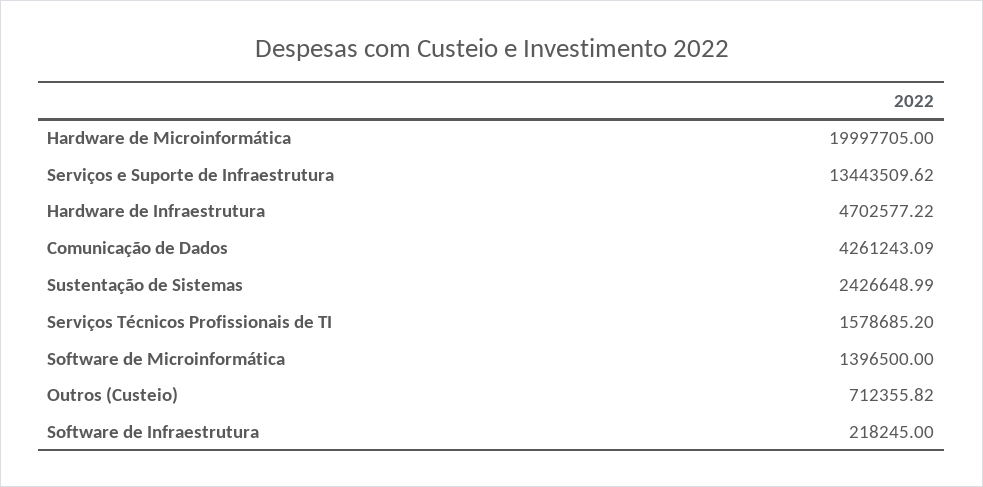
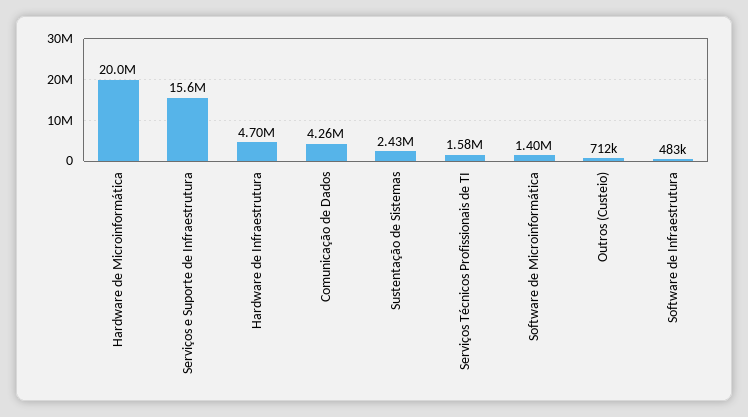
Serviços e Suporte de Infraestrutura: 13443509.62 -> 15600000
Software de Infraestrutura: 218245 -> 483000

